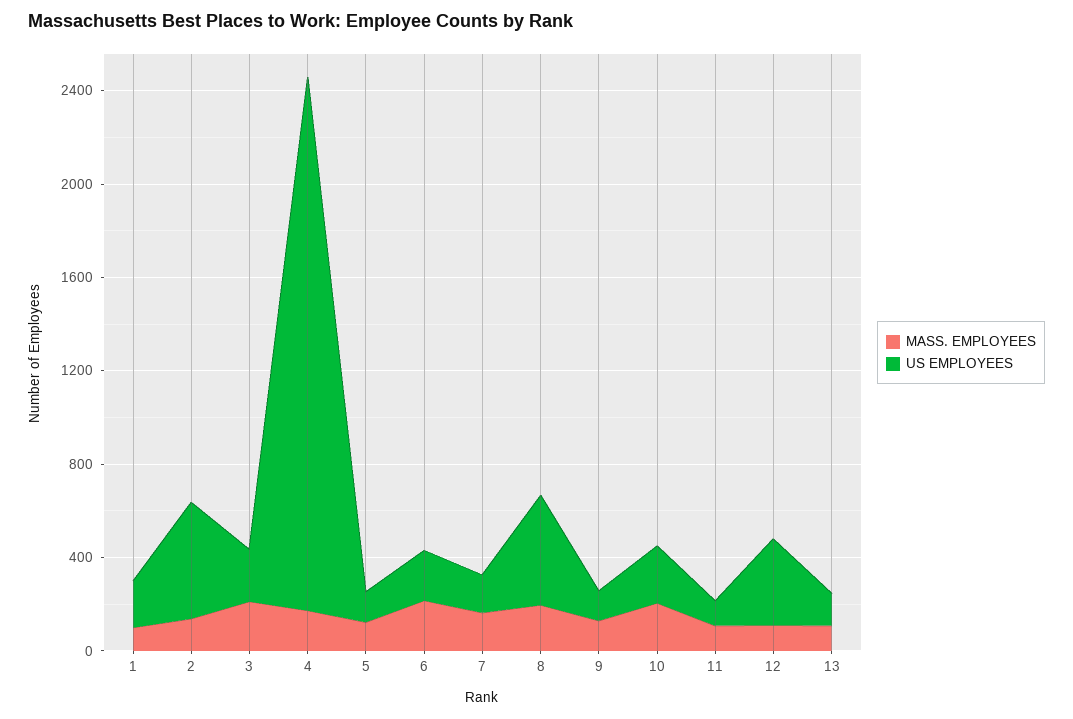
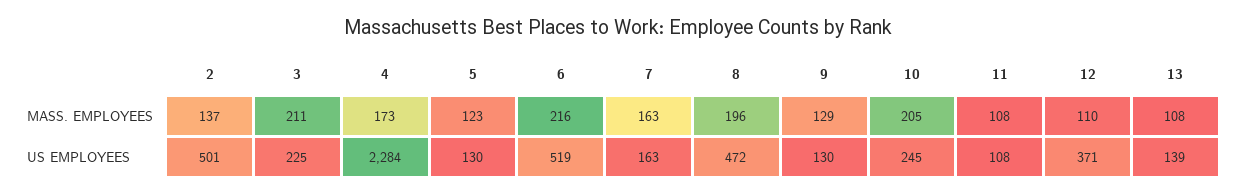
MASS. EMPLOYEES, 1: 100 -> none
US EMPLOYEES, 1: 200 -> none
US EMPLOYEES, 6: 200 -> 519

